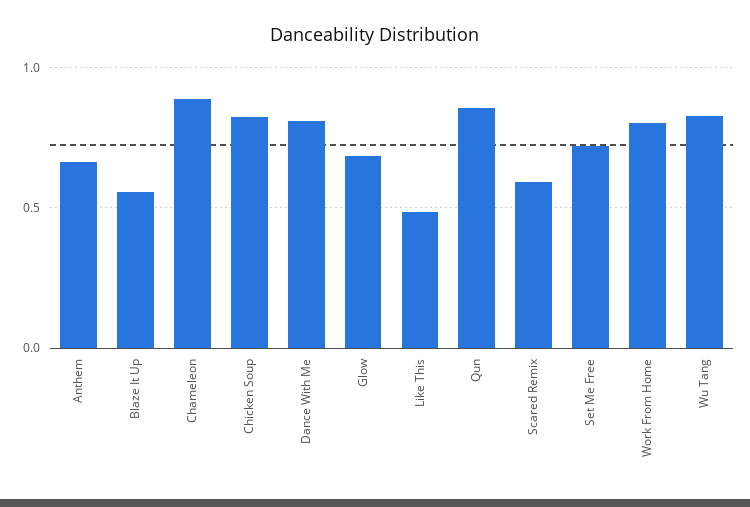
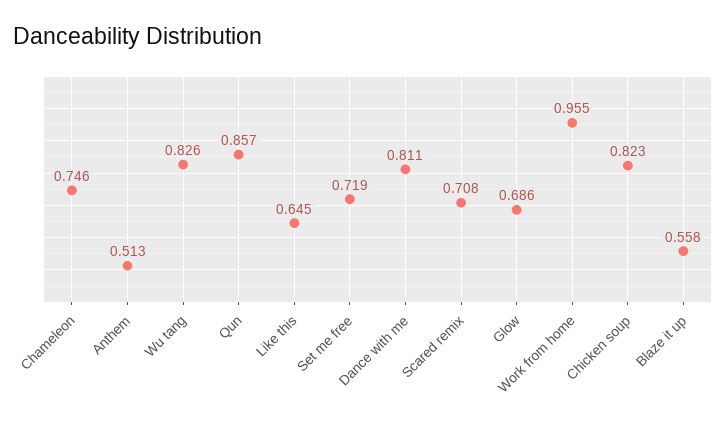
Anthem: 0.65 -> 0.513
Chameleon: 0.9 -> 0.746
Like This: 0.5 -> 0.645
Scared Remix: 0.6 -> 0.708
Work From Home: 0.8 -> 0.955

